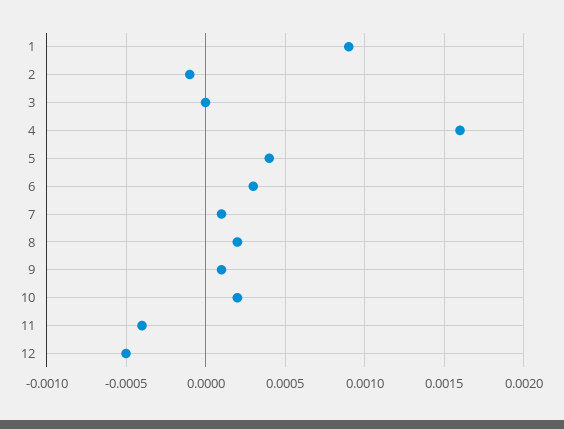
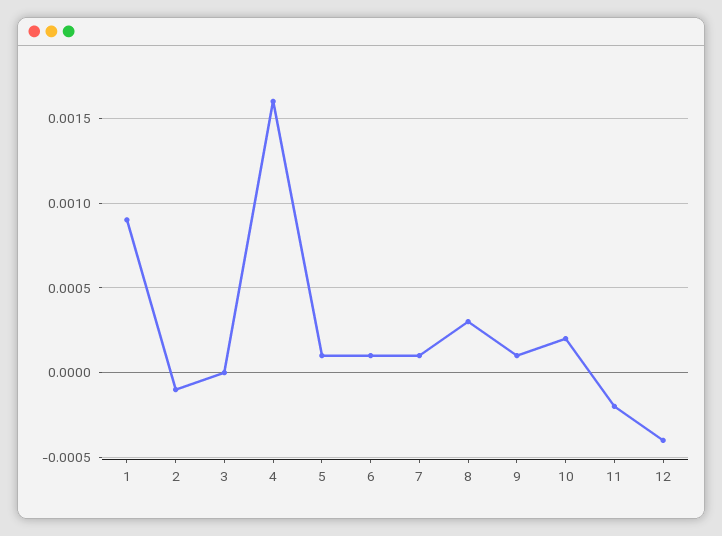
5: 0.0004 -> 0.0001
6: 0.0003 -> 0.0001
8: 0.0002 -> 0.0003
11: -0.0004 -> -0.0002
12: -0.0005 -> -0.0004

